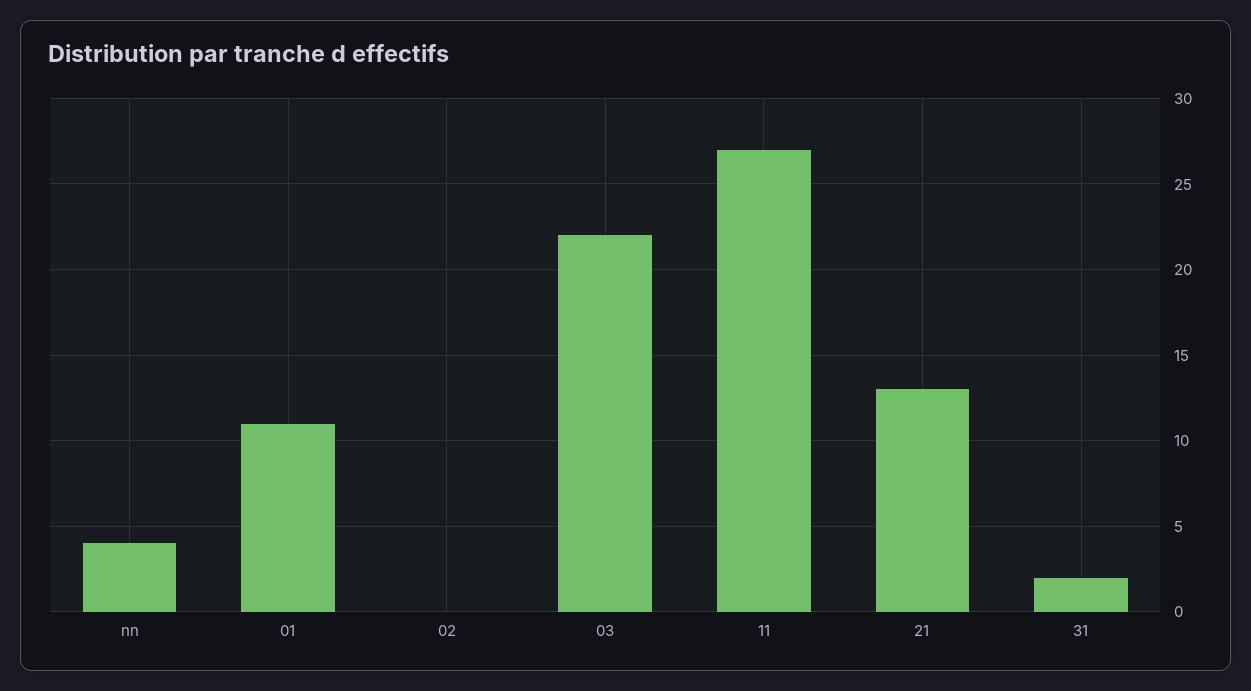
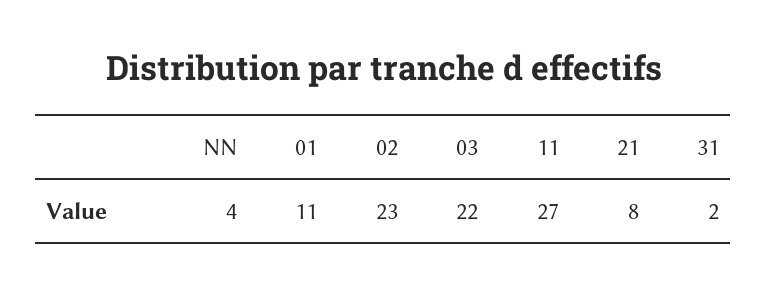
02: 0 -> 23
21: 13 -> 8

